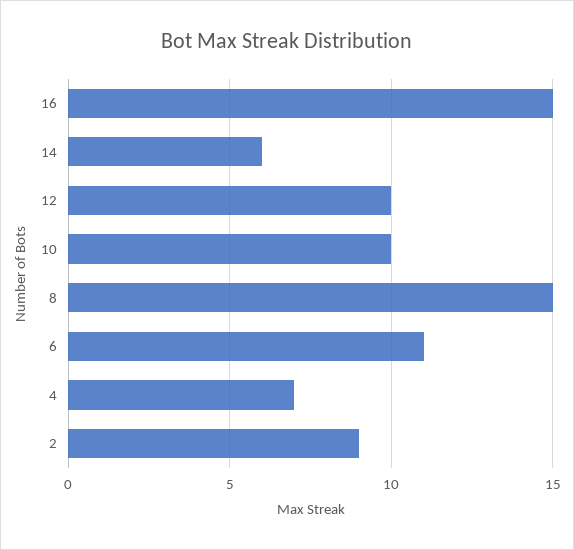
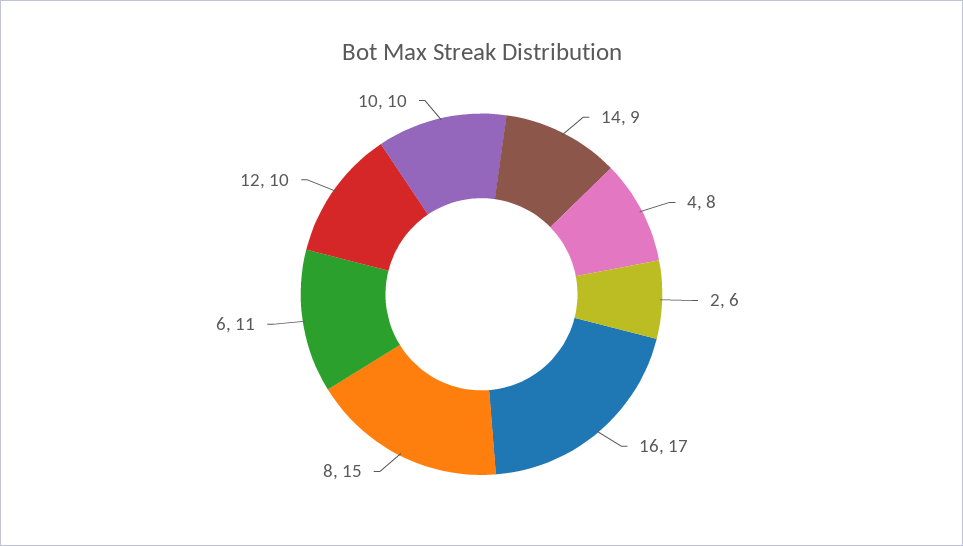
16: 15 -> 17
14: 6 -> 9
4: 7 -> 8
2: 9 -> 6

